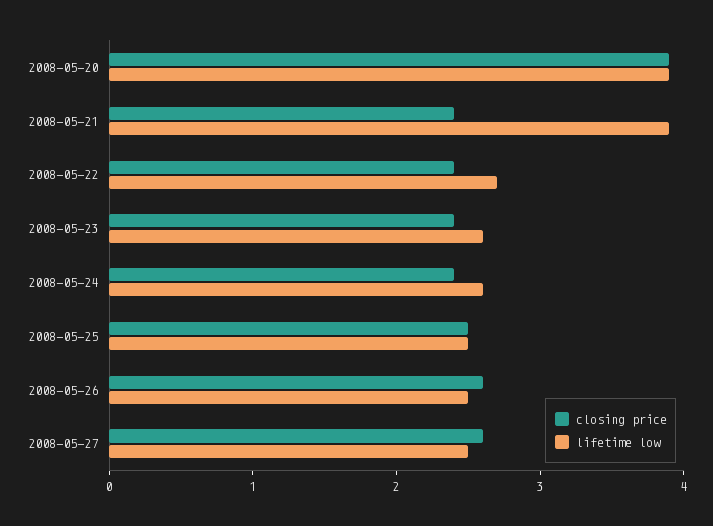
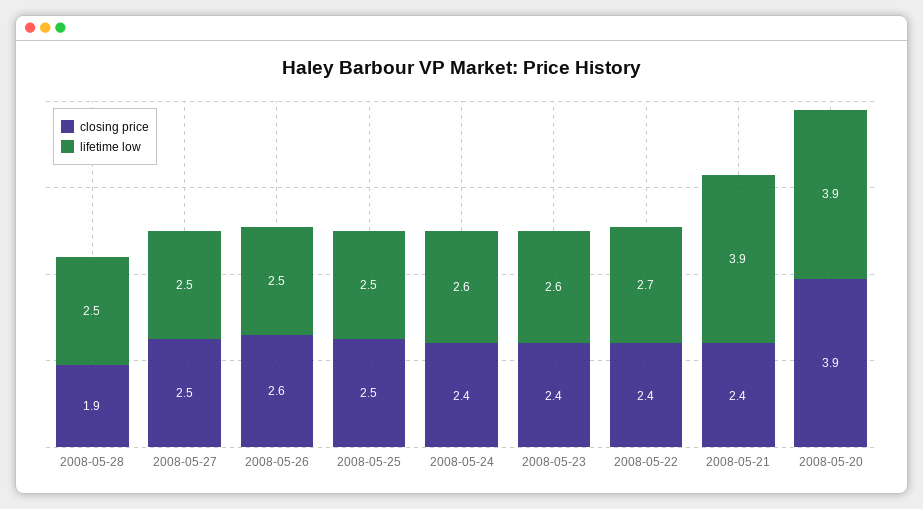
closing price, 2008-05-27: 2.6 -> 2.5
closing price, 2008-05-28: none -> 1.9
lifetime low, 2008-05-28: none -> 2.5

